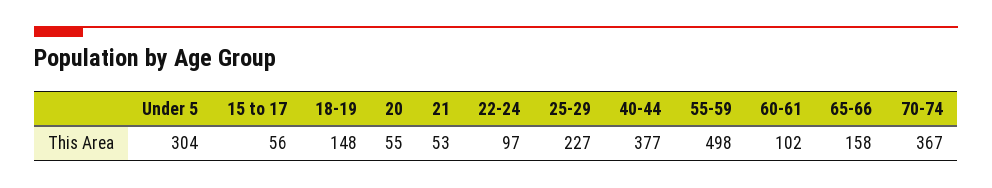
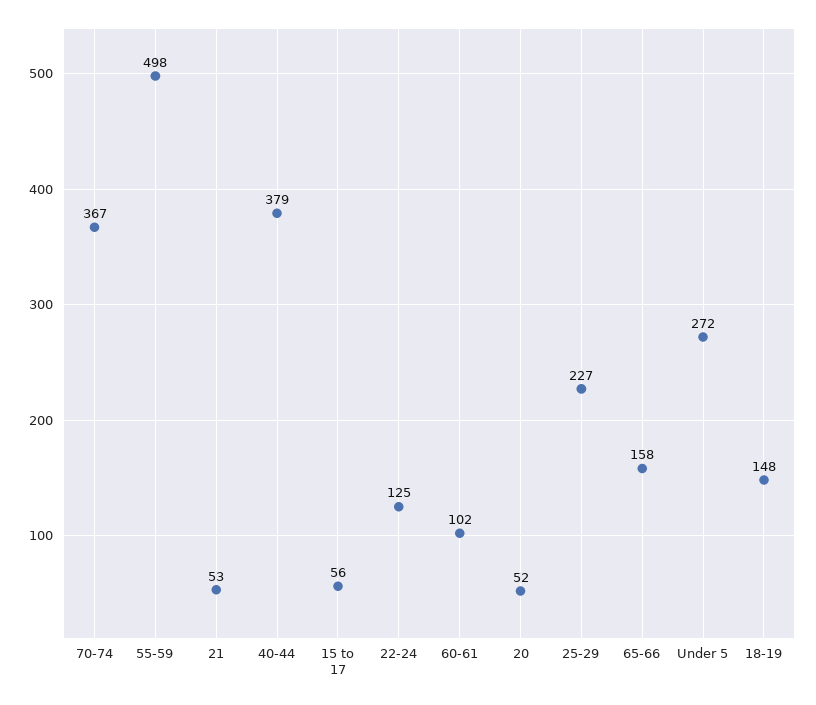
Under 5: 304 -> 272
20: 55 -> 52
22-24: 97 -> 125
40-44: 377 -> 379

